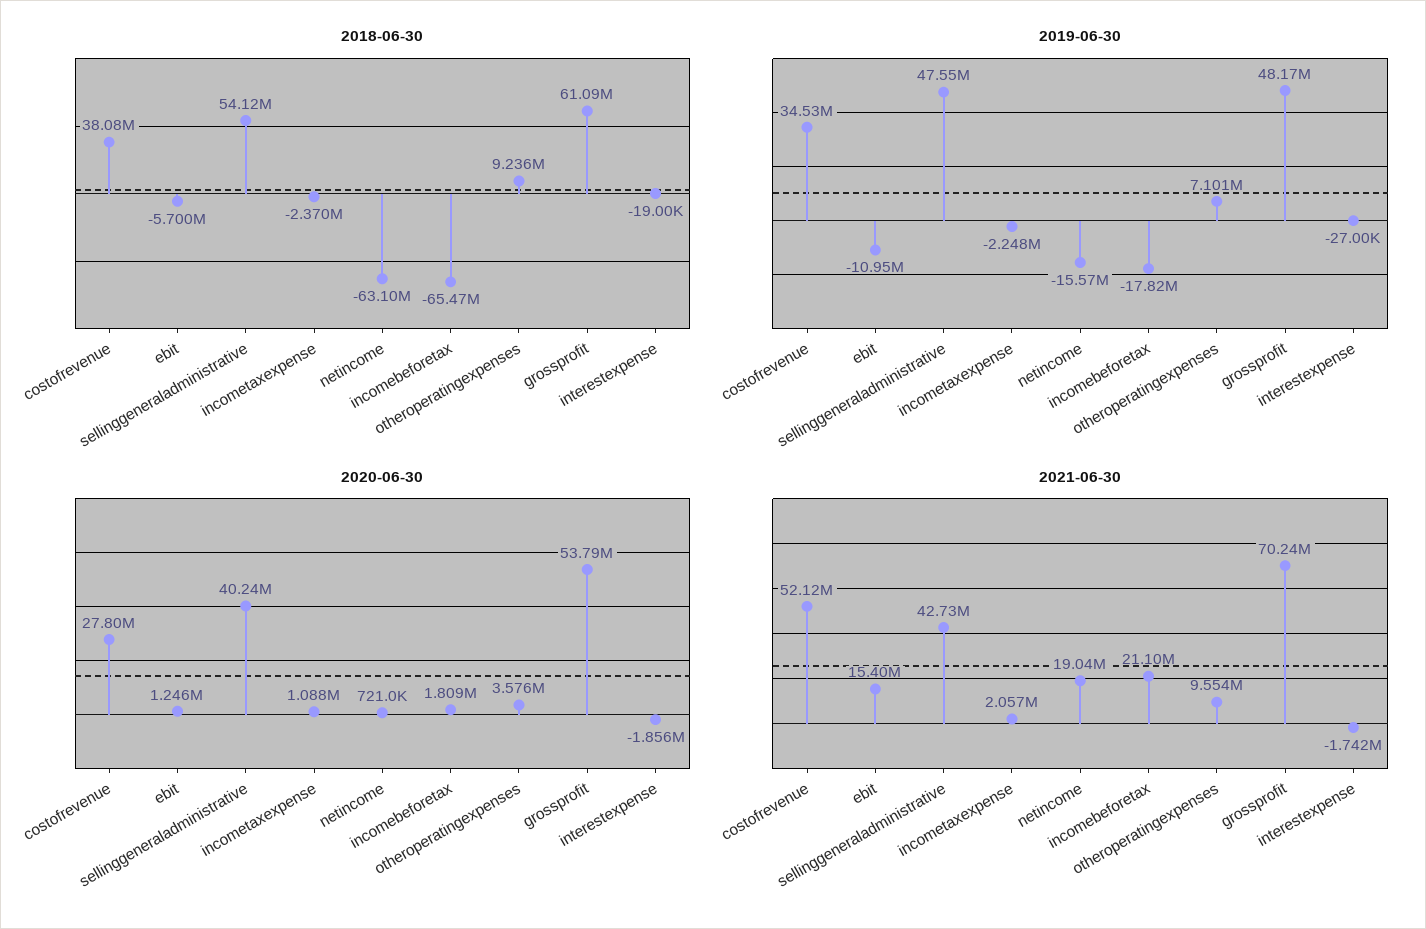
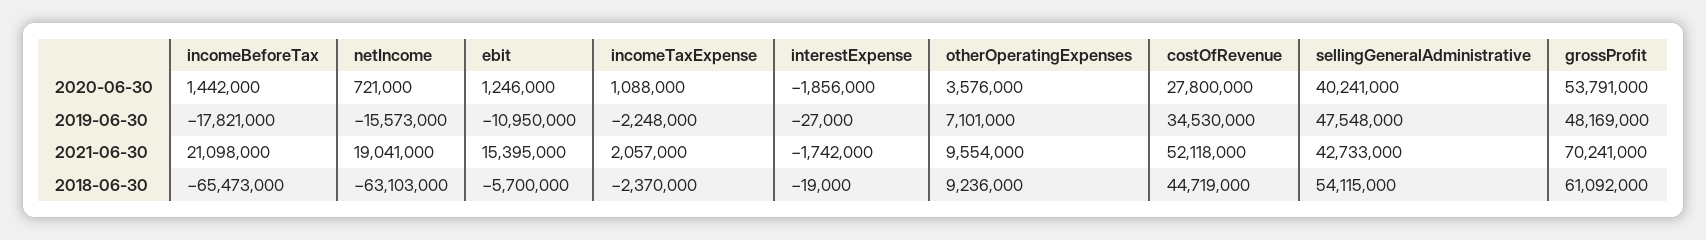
2018-06-30, costofrevenue: 38080000 -> 44719000
2020-06-30, incomebeforetax: 1809000 -> 1442000

